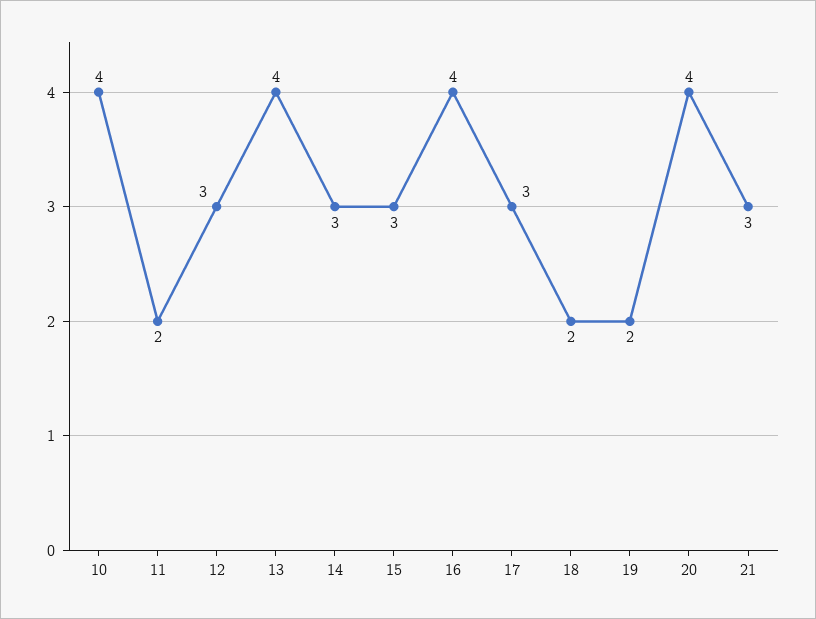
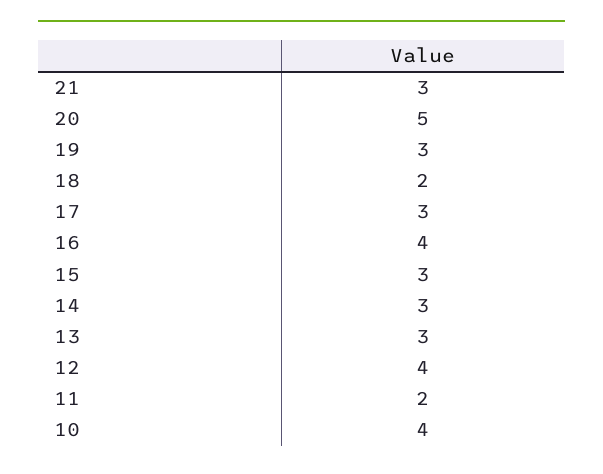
12: 3 -> 4
13: 4 -> 3
19: 2 -> 3
20: 4 -> 5

